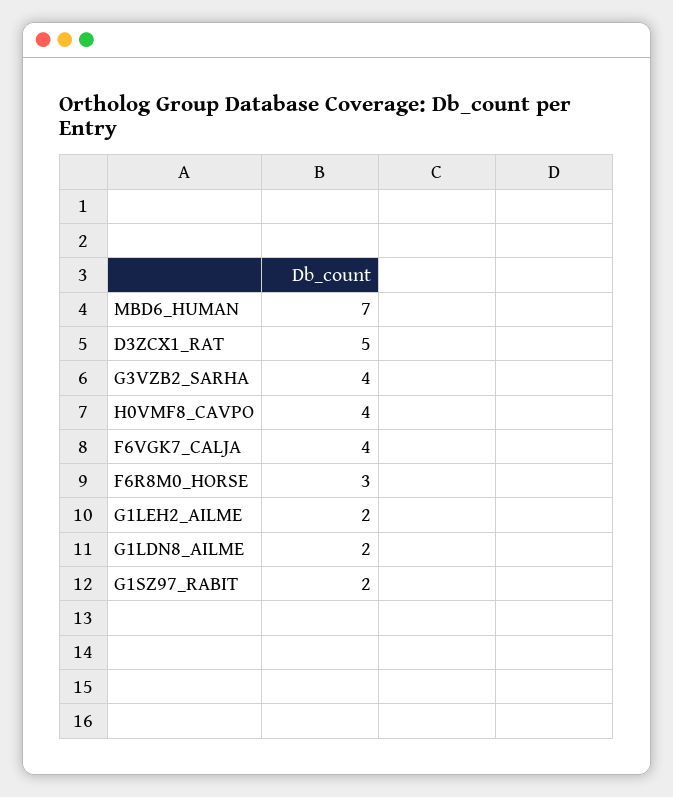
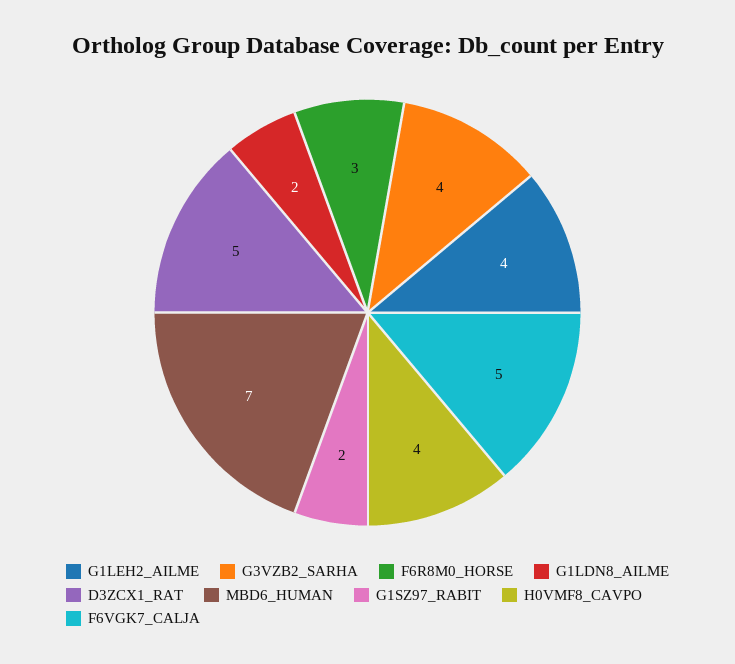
F6VGK7_CALJA: 4 -> 5
G1LEH2_AILME: 2 -> 4

